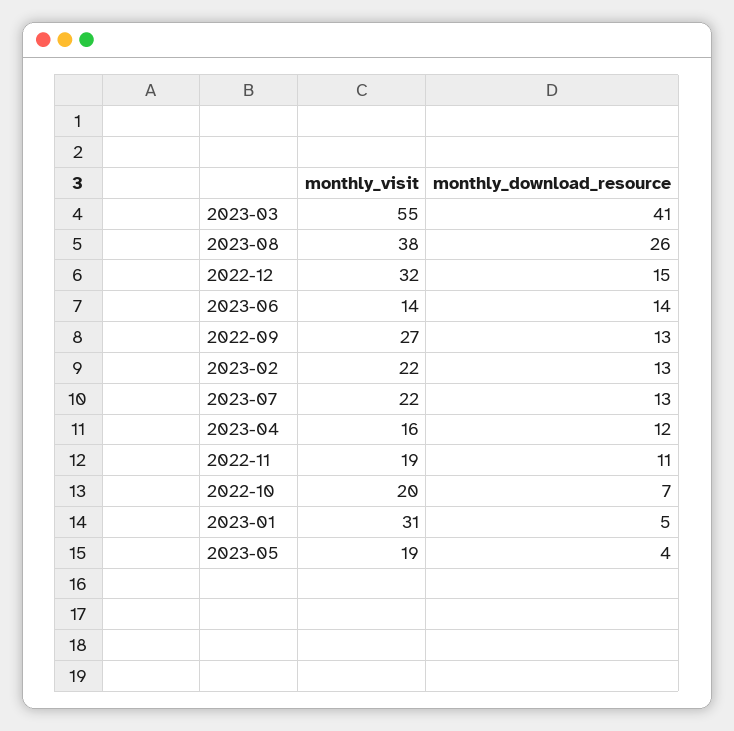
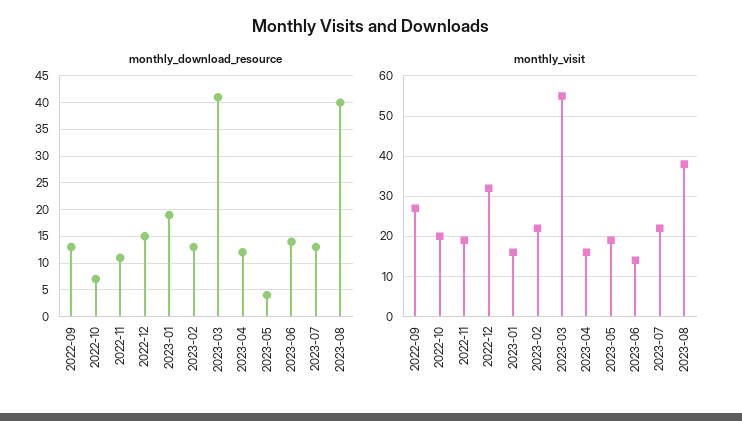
monthly_download_resource, 2023-08: 26 -> 40
monthly_visit, 2023-01: 31 -> 15
monthly_download_resource, 2023-01: 5 -> 20

